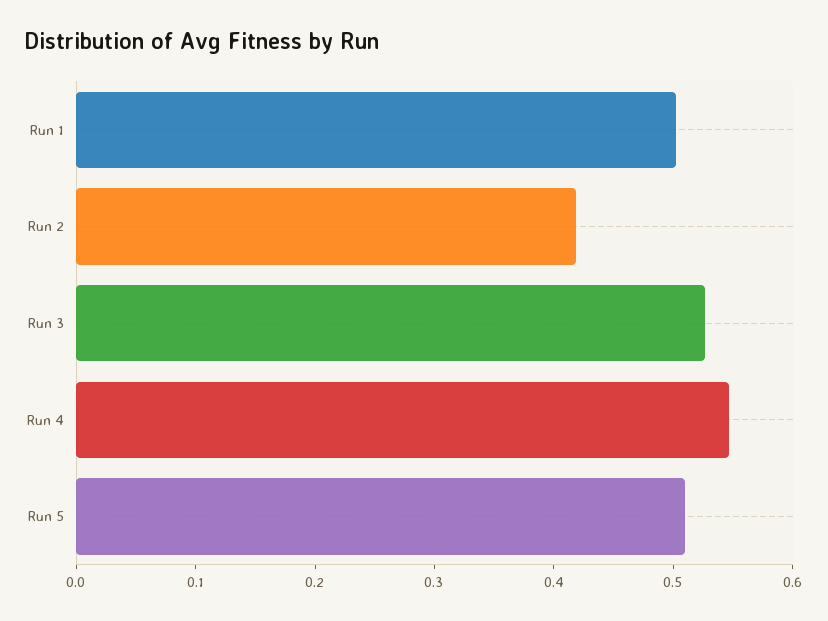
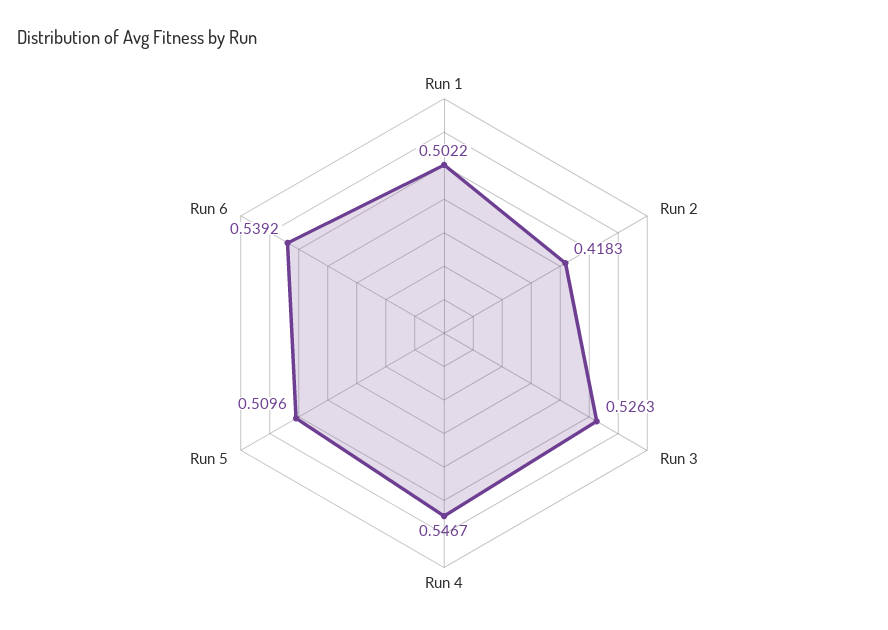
Run 6: none -> 0.5392

